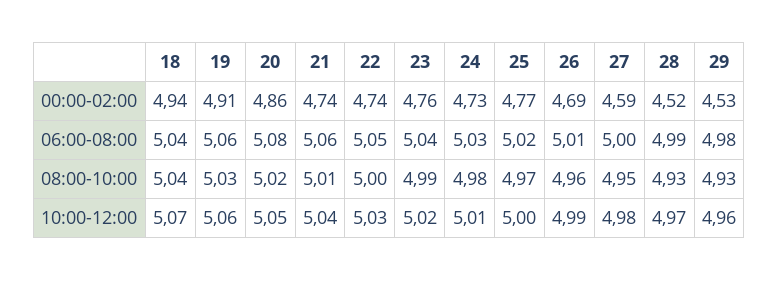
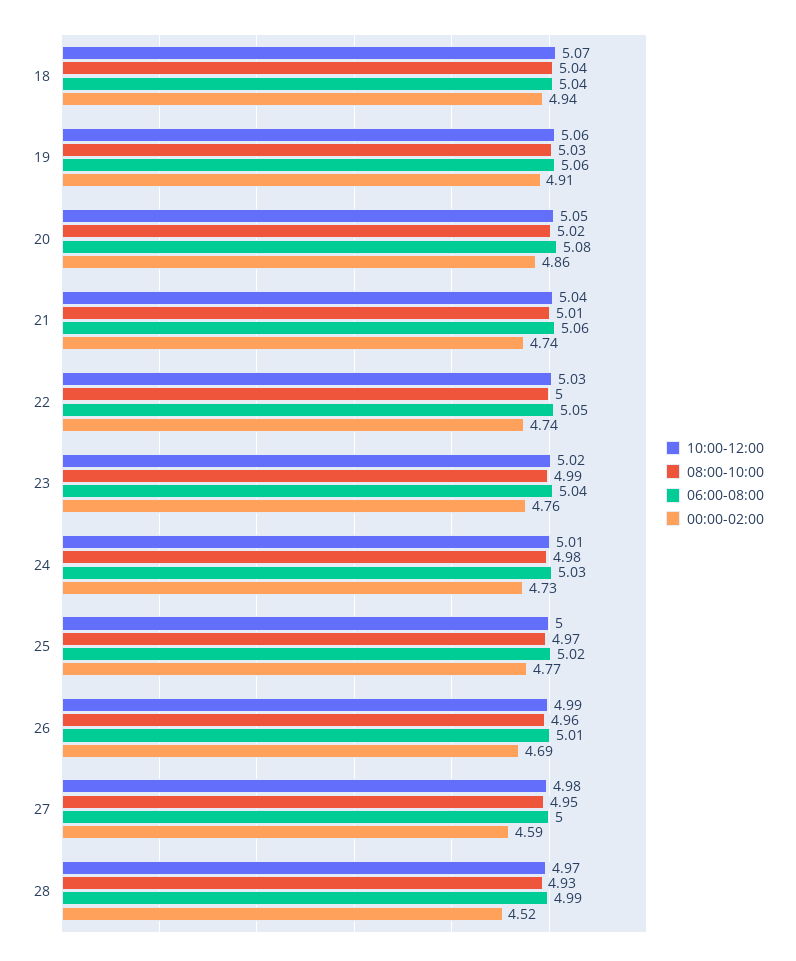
00:00-02:00, 29: 4.53 -> none
06:00-08:00, 29: 4.98 -> none
08:00-10:00, 29: 4.93 -> none
10:00-12:00, 29: 4.96 -> none

